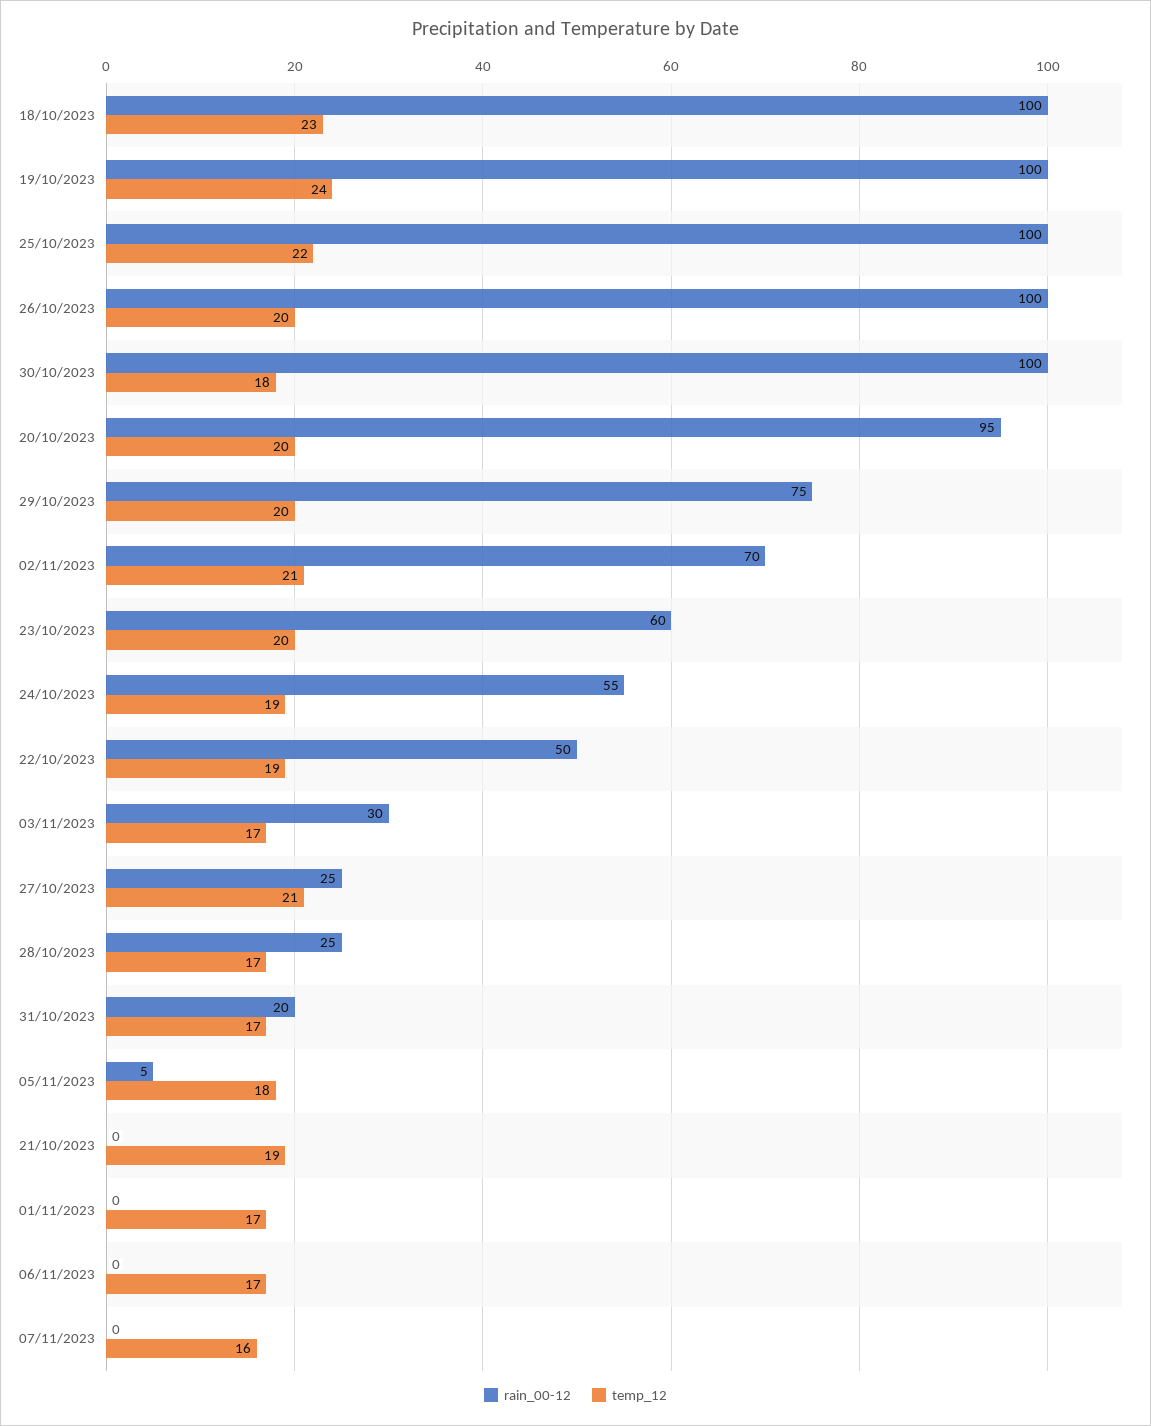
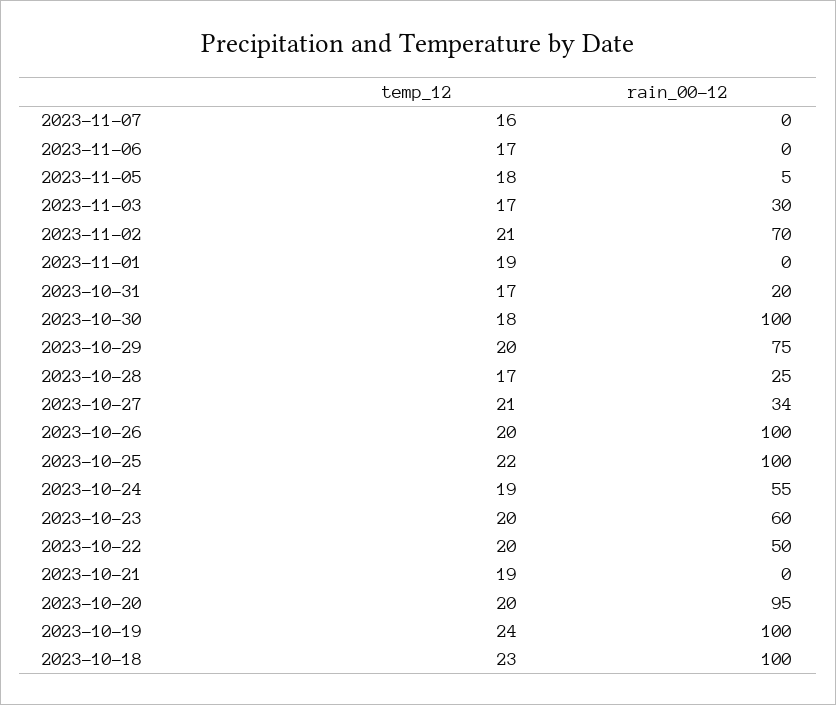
temp_12, 22/10/2023: 19 -> 20
rain_00-12, 27/10/2023: 25 -> 34
temp_12, 01/11/2023: 17 -> 19

